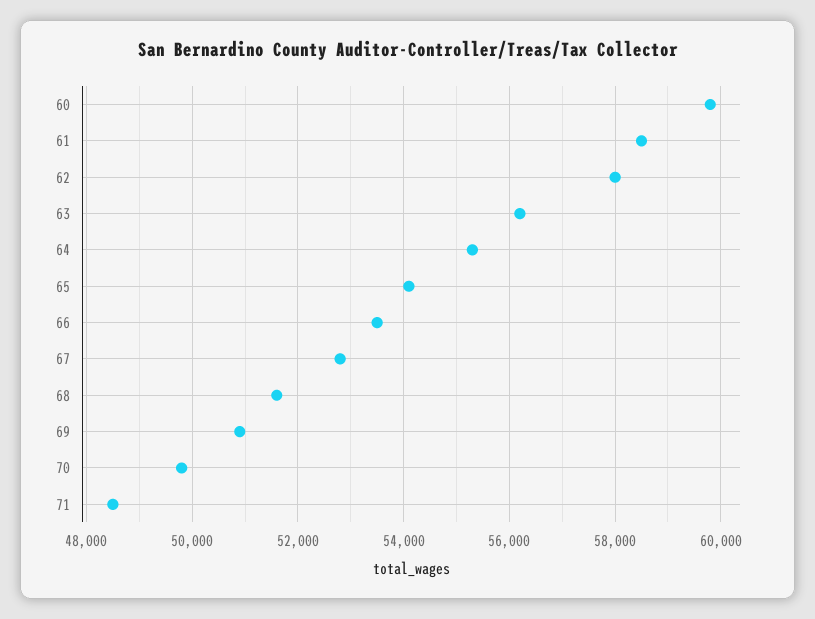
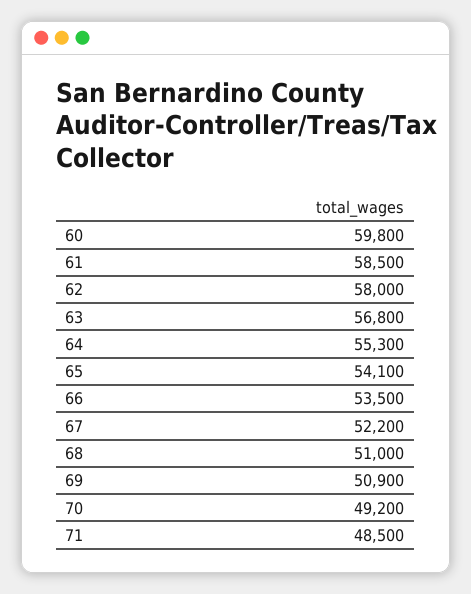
63: 56200 -> 56800
67: 52800 -> 52200
68: 51600 -> 51000
70: 49800 -> 49200

